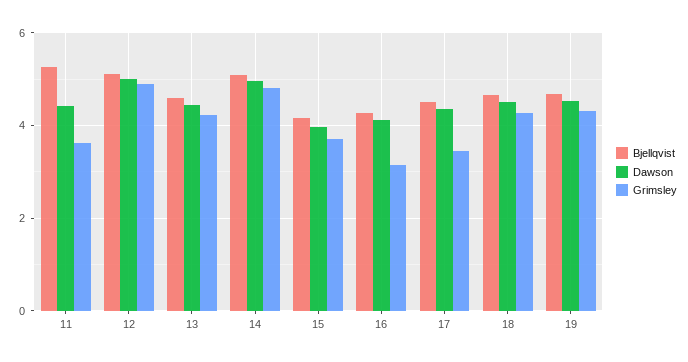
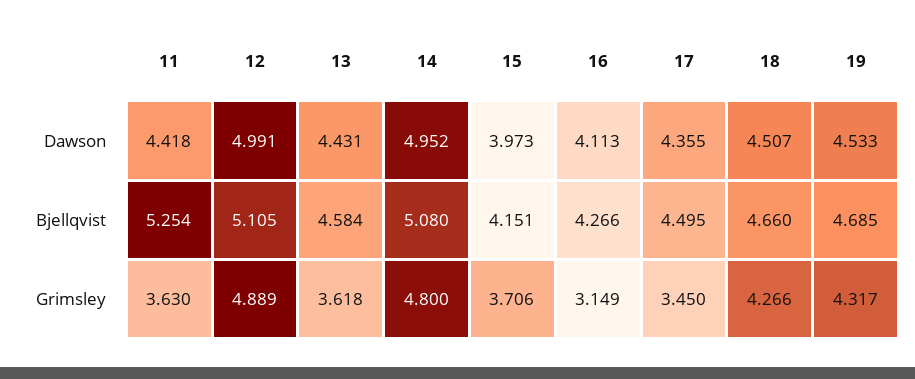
Grimsley, 13: 4.2 -> 3.618

